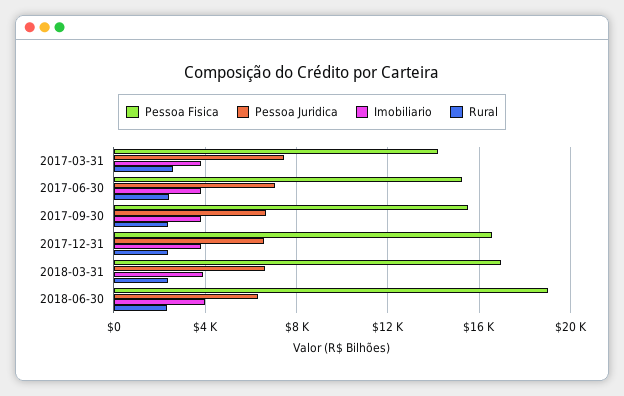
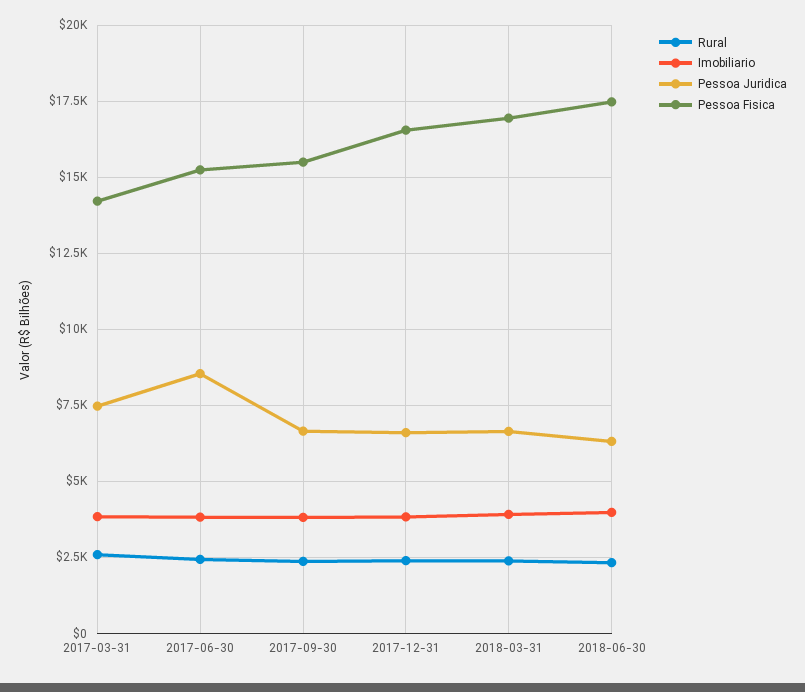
Pessoa Juridica, 2017-06-30: 7000 -> 8500
Pessoa Fisica, 2018-06-30: 19000 -> 17500

